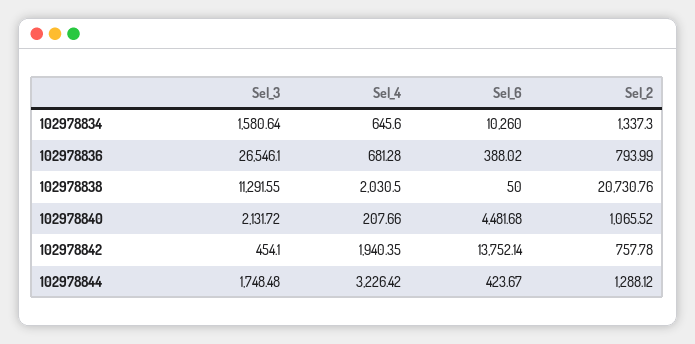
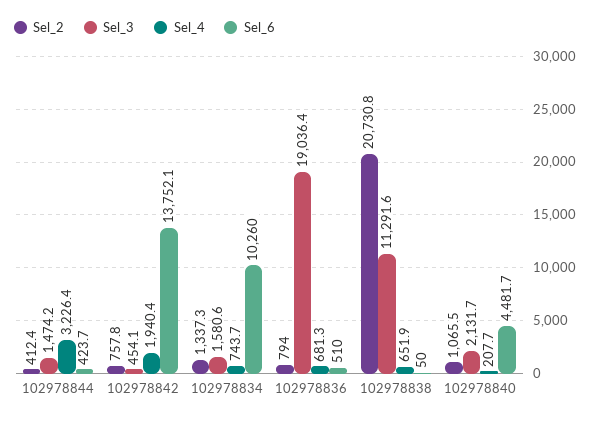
Sel_4, 102978834: 645.6 -> 743.7
Sel_3, 102978836: 26546.1 -> 19036.4
Sel_6, 102978836: 388.02 -> 510
Sel_4, 102978838: 2030.5 -> 651.9
Sel_3, 102978844: 1748.48 -> 1474.2
Sel_2, 102978844: 1288.12 -> 412.4

